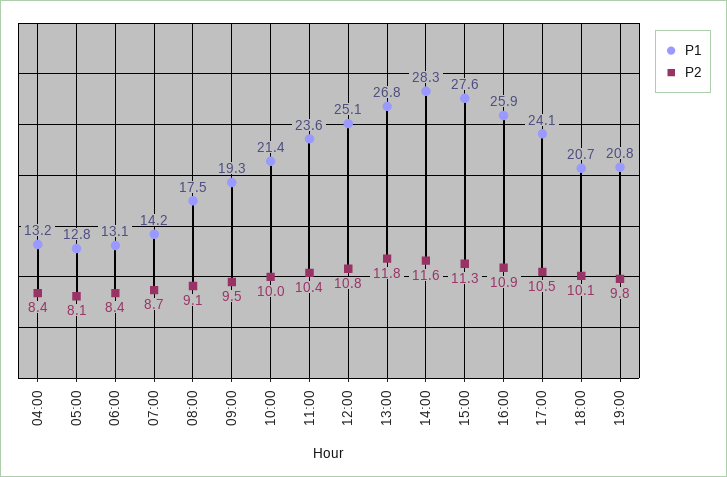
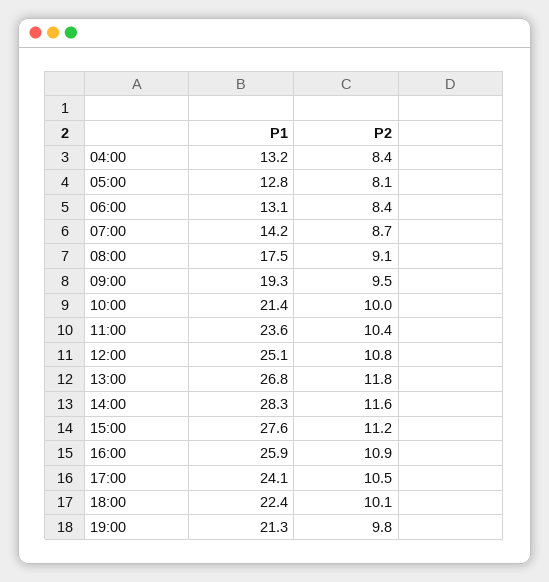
P2, 15:00: 11.3 -> 11.2
P1, 18:00: 20.7 -> 22.4
P1, 19:00: 20.8 -> 21.3

